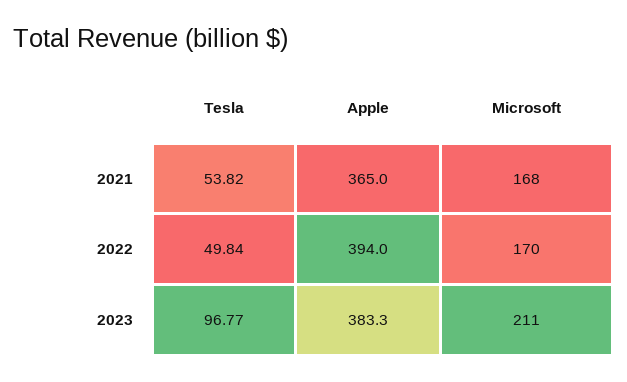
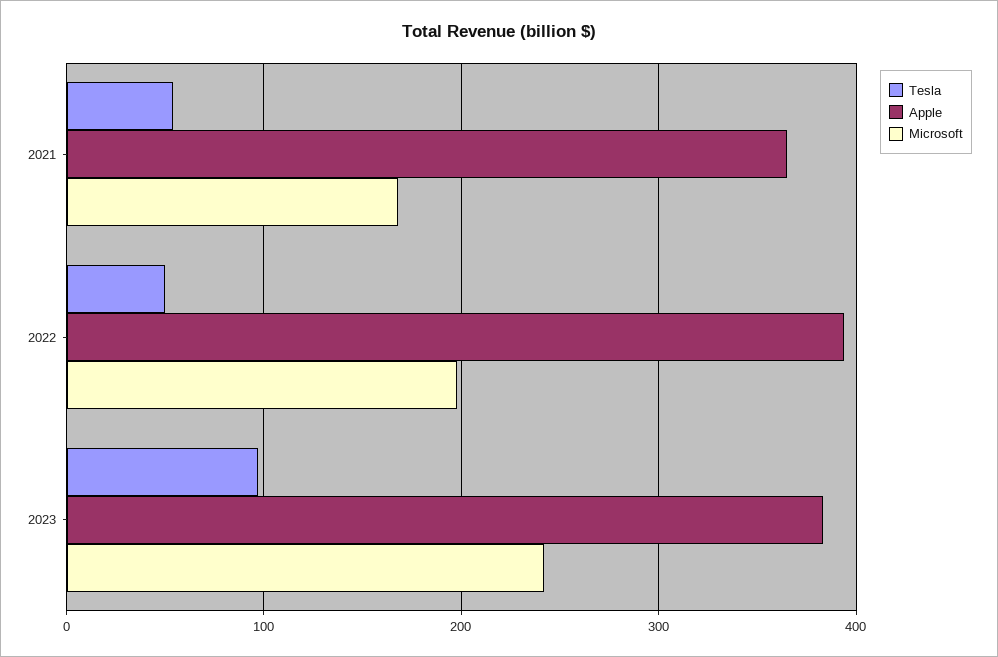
Microsoft, 2022: 170 -> 200
Microsoft, 2023: 211 -> 240

